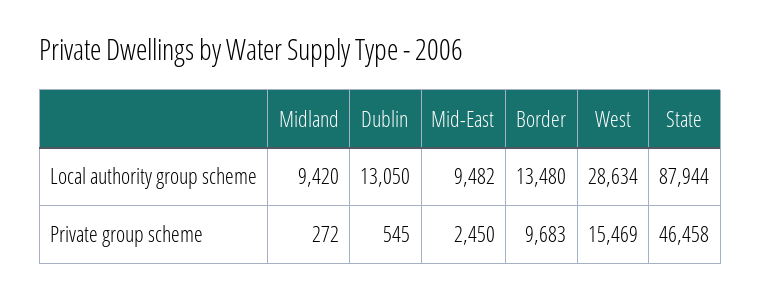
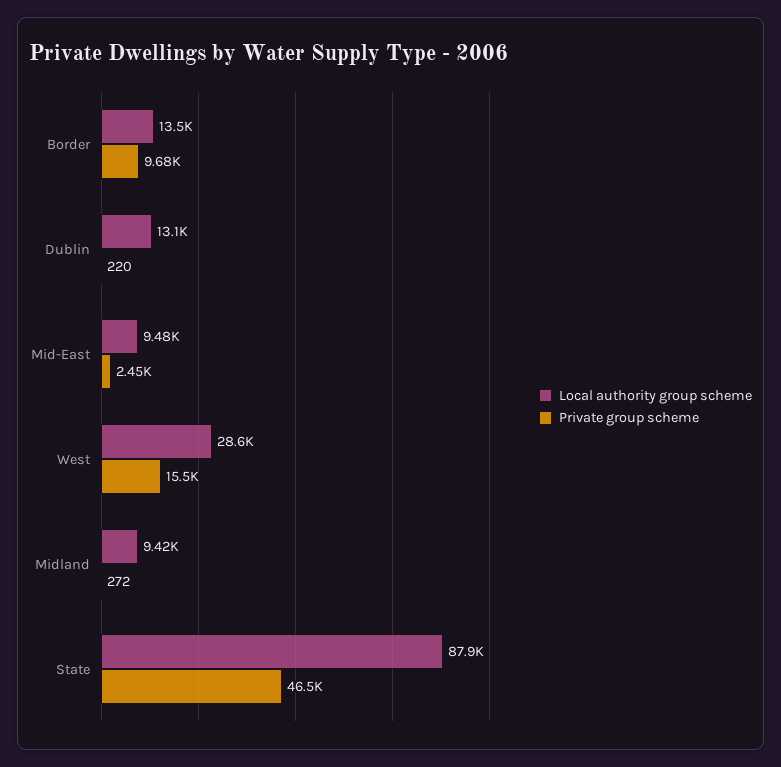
Private group scheme, Dublin: 545 -> 220

